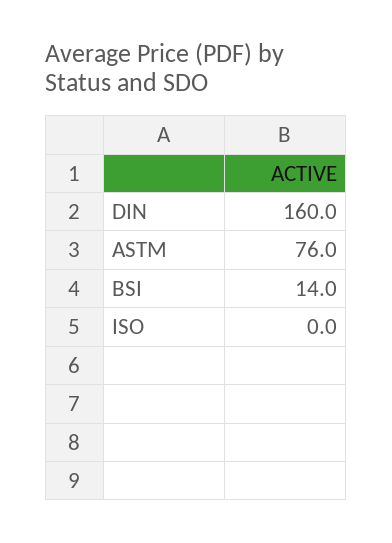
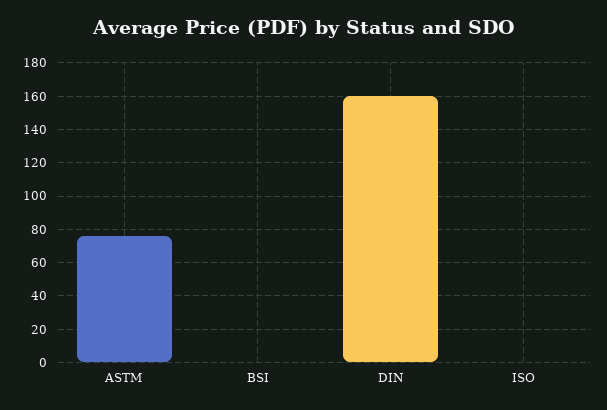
BSI: 14 -> 0

